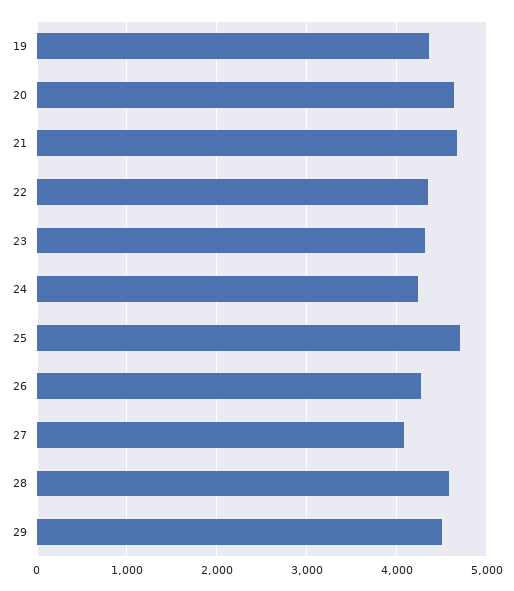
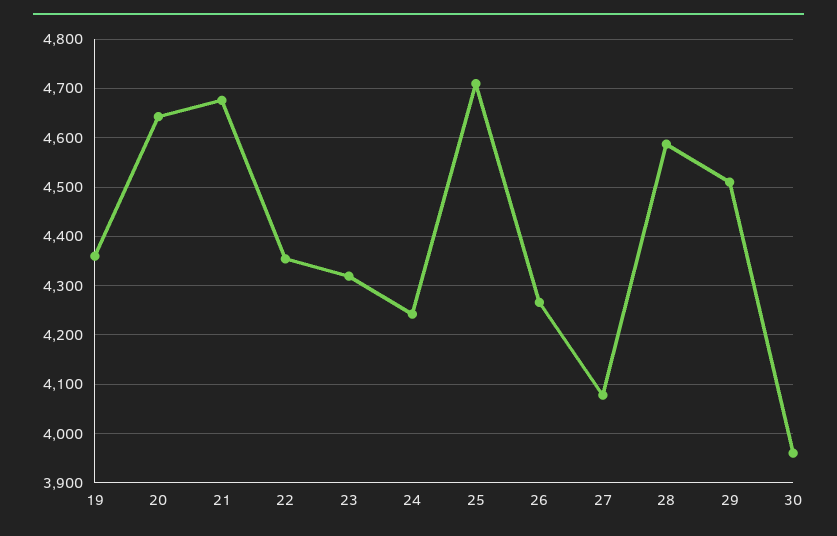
30: none -> 3960

